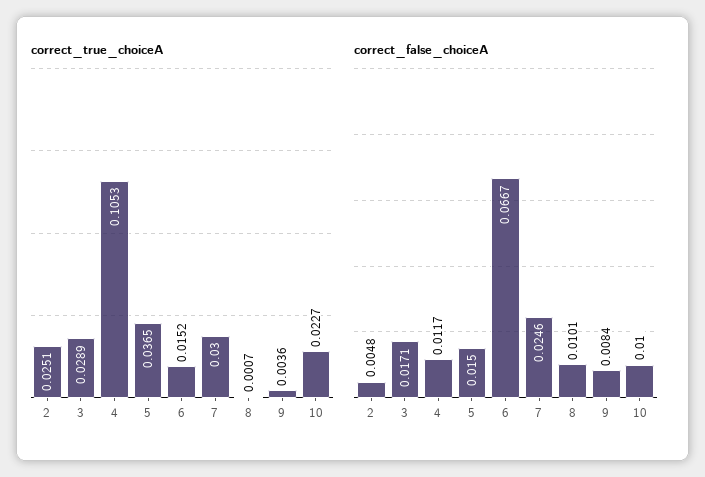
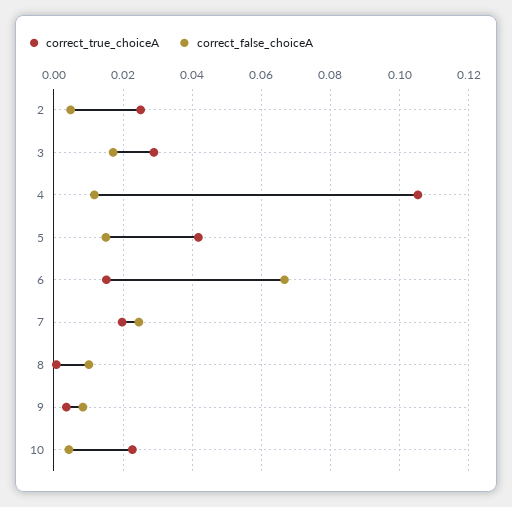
correct_true_choiceA, 5: 0.0365 -> 0.042
correct_true_choiceA, 7: 0.03 -> 0.02
correct_false_choiceA, 10: 0.01 -> 0.004

